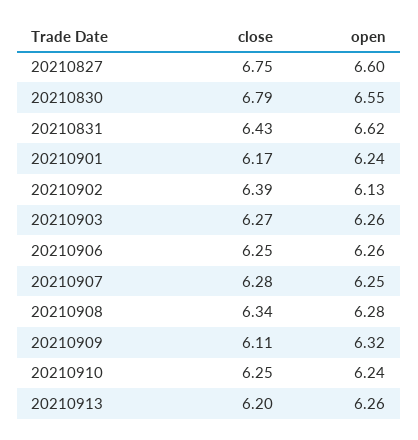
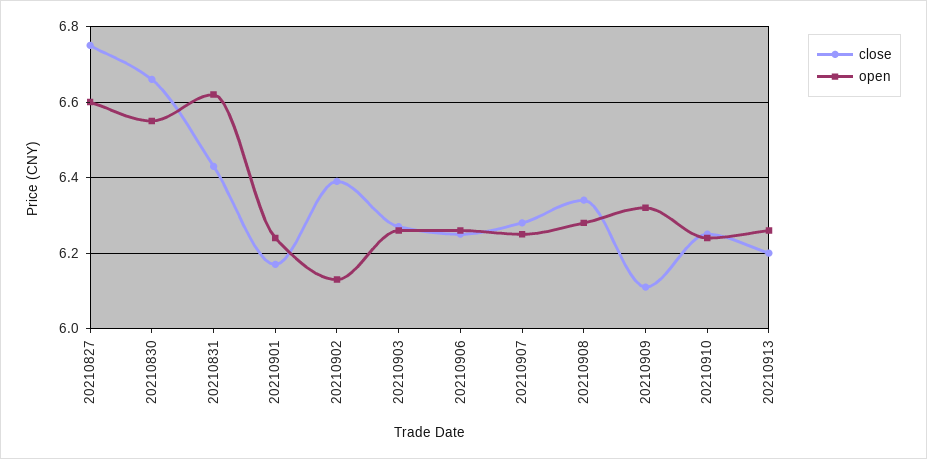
close, 20210830: 6.79 -> 6.65

